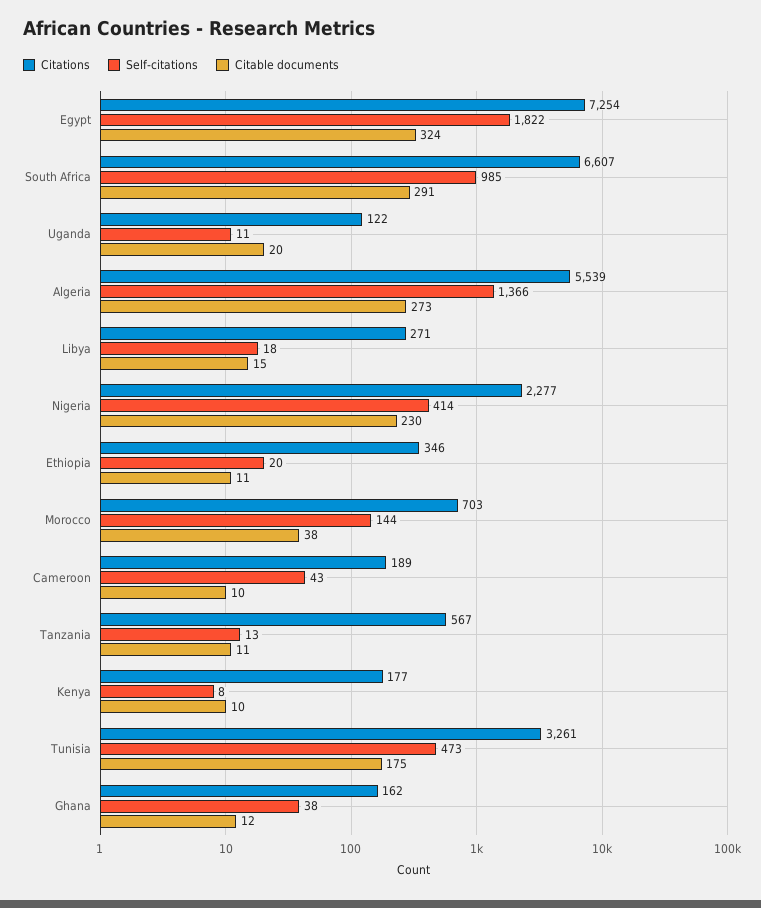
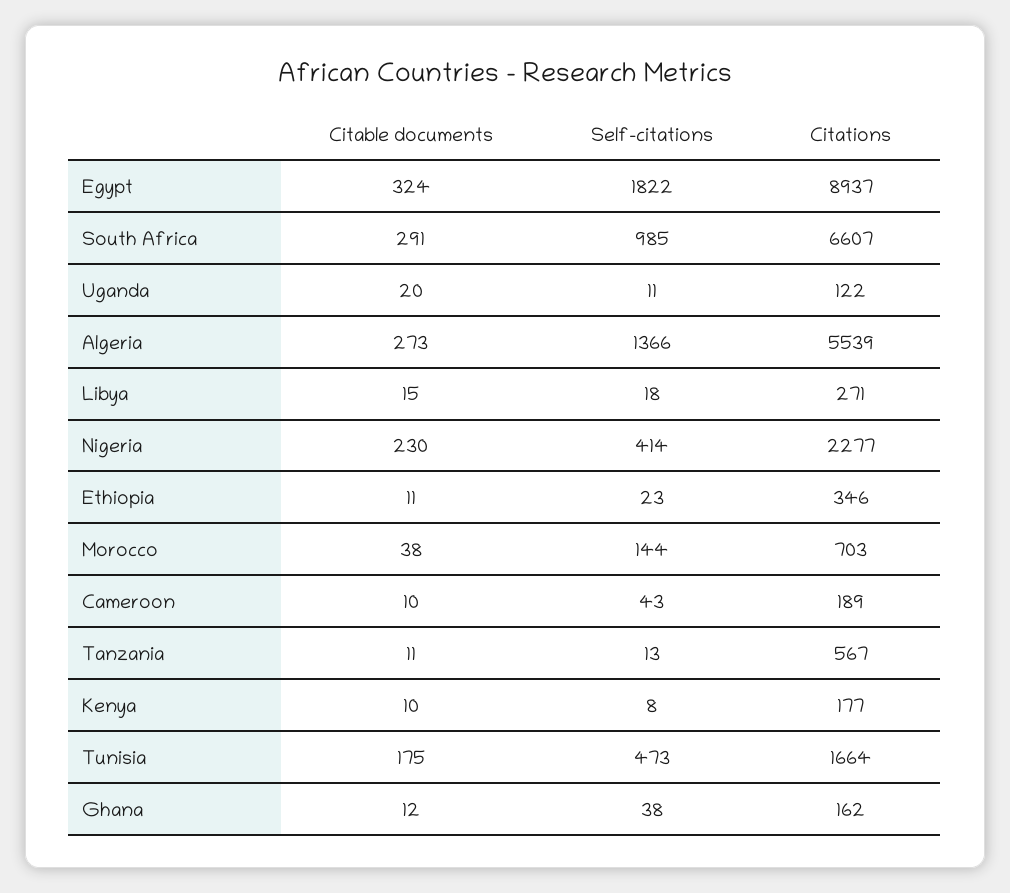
Citations, Egypt: 7254 -> 8937
Self-citations, Ethiopia: 20 -> 23
Citations, Tunisia: 3261 -> 1664

